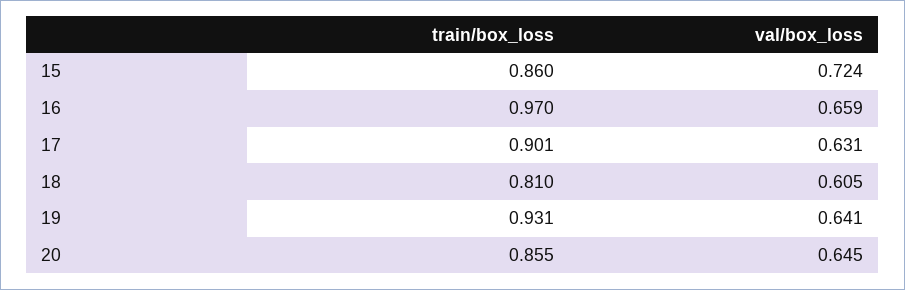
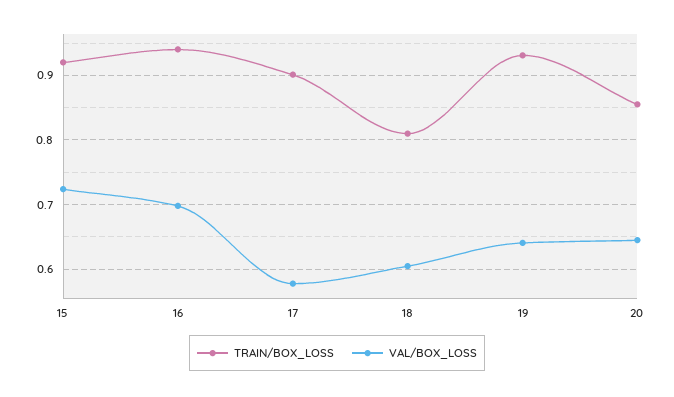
train/box_loss, 15: 0.86 -> 0.92
train/box_loss, 16: 0.97 -> 0.94
val/box_loss, 16: 0.659 -> 0.7
val/box_loss, 17: 0.631 -> 0.58

